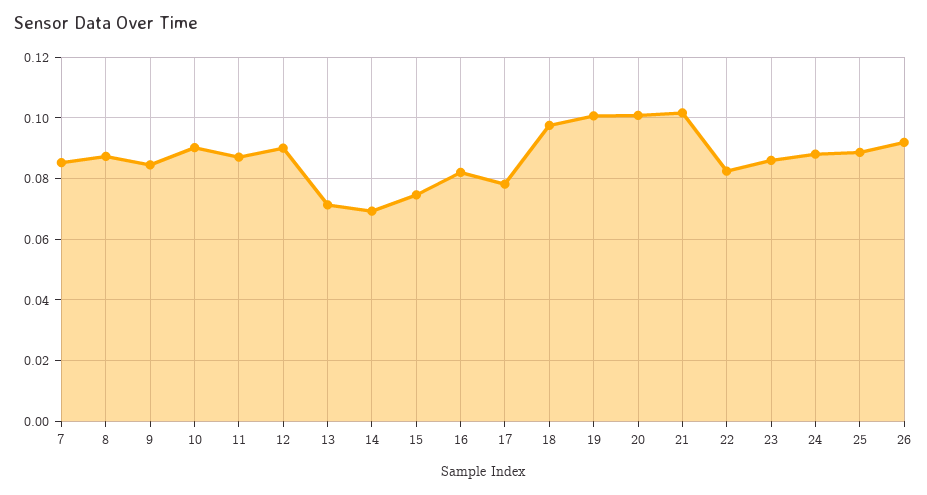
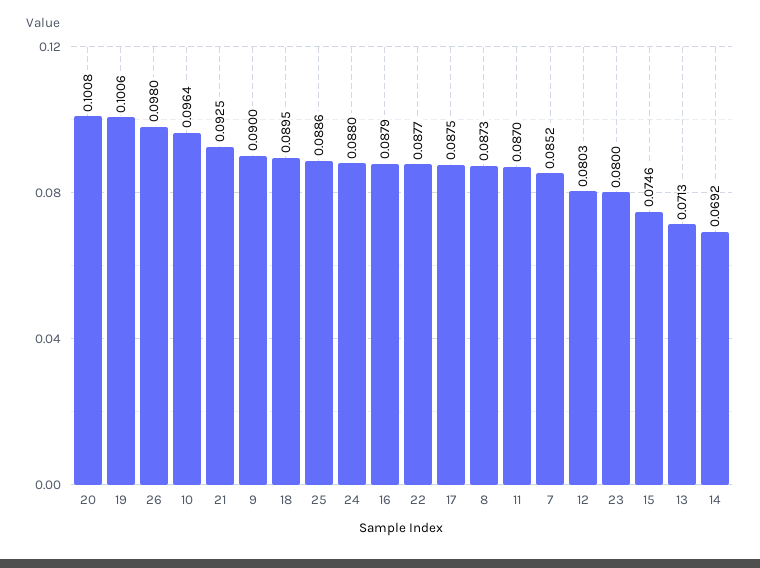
9: 0.084 -> 0.09
10: 0.09 -> 0.0964
12: 0.09 -> 0.0803
16: 0.082 -> 0.0879
17: 0.078 -> 0.0875
18: 0.098 -> 0.0895
21: 0.102 -> 0.0925
22: 0.082 -> 0.0877
23: 0.086 -> 0.08
26: 0.092 -> 0.098

